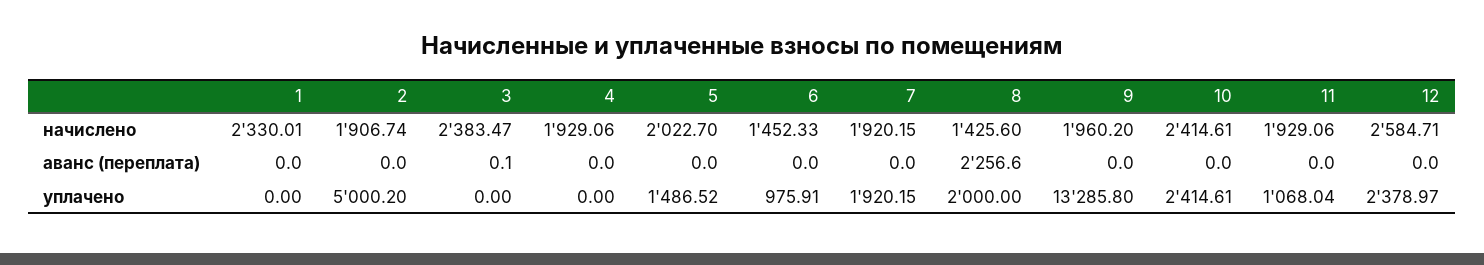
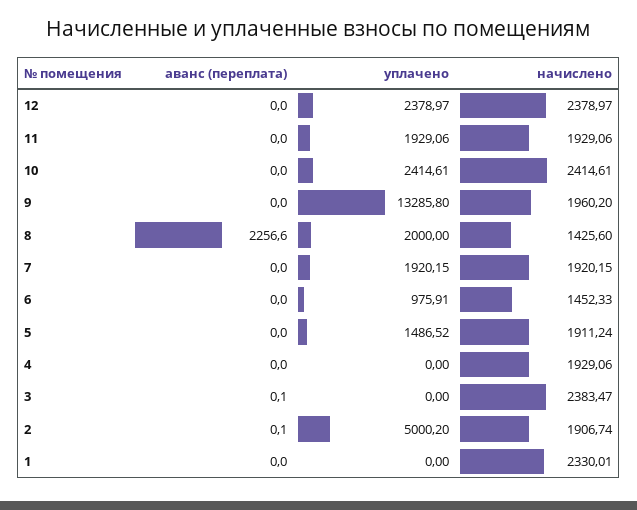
5, начислено: 2022.7 -> 1911.24
12, начислено: 2584.71 -> 2378.97
2, аванс (переплата): 0 -> 0.1
11, уплачено: 1068.04 -> 1929.06

